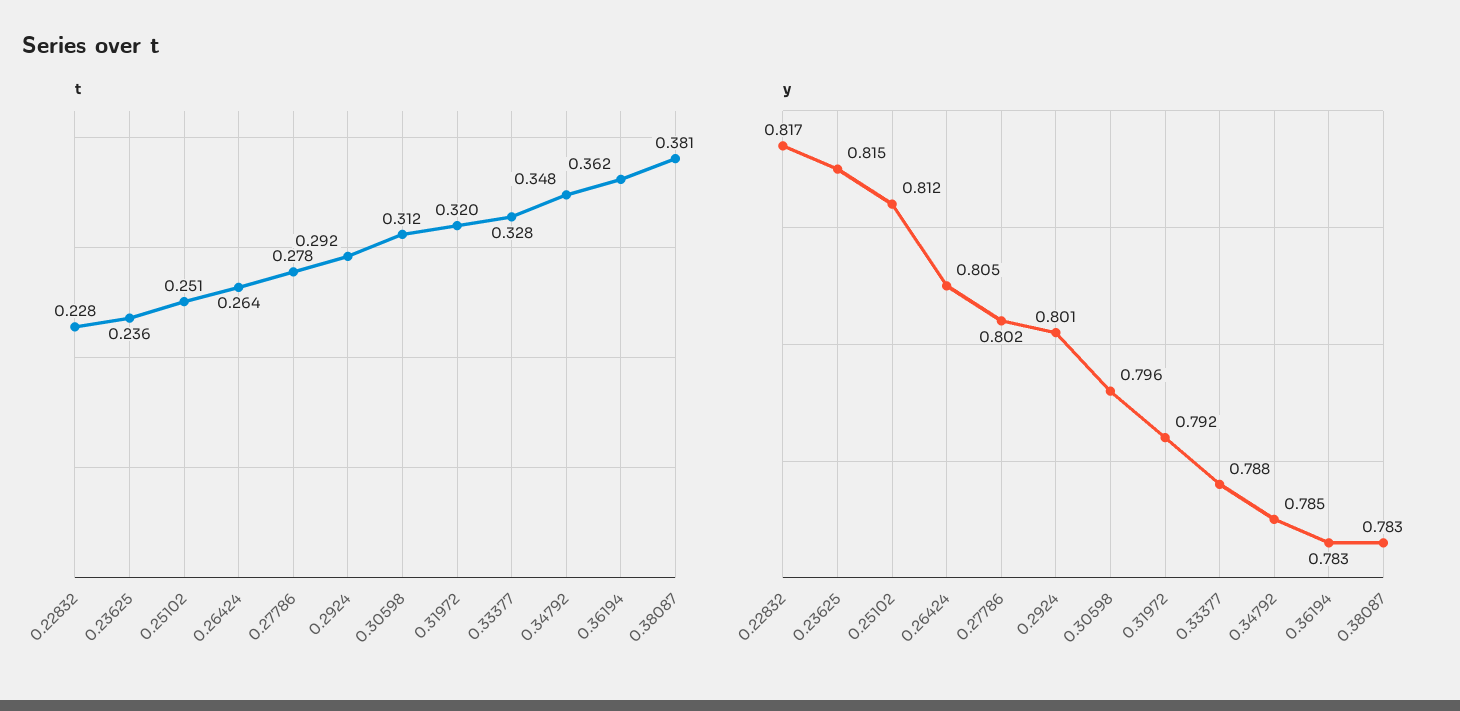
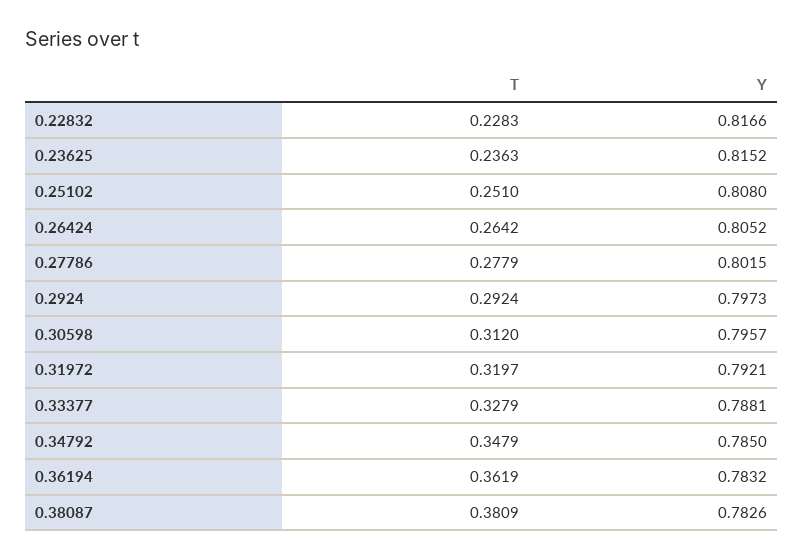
y, 0.25102: 0.812 -> 0.808
y, 0.2924: 0.801 -> 0.7973

